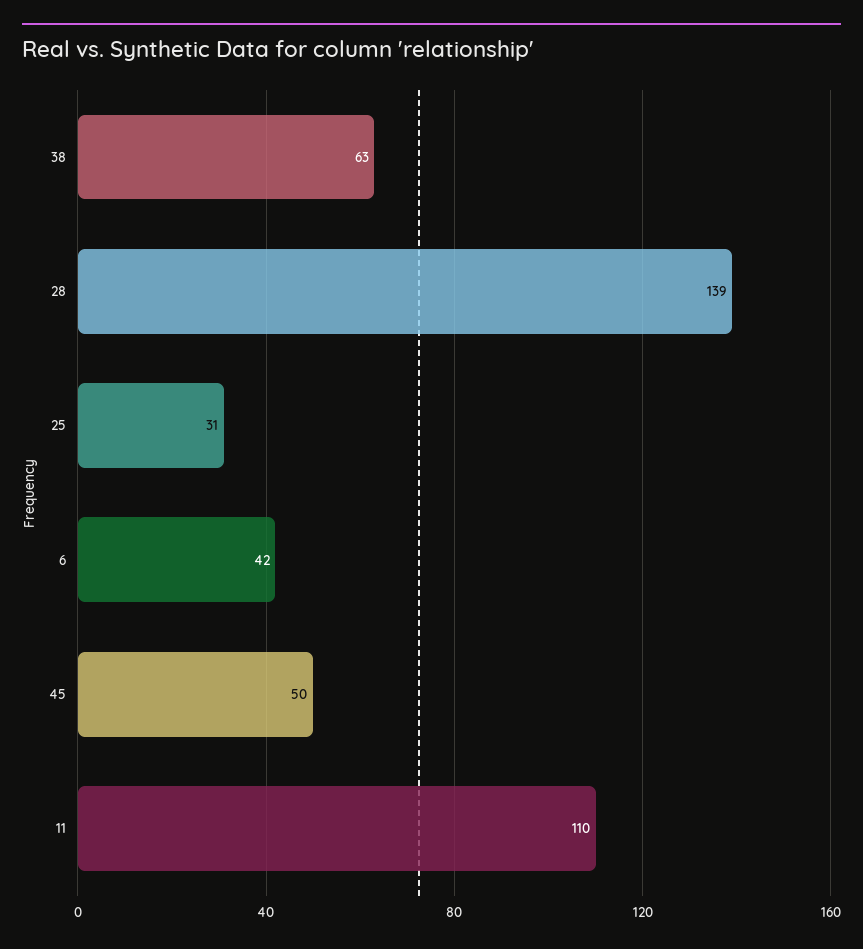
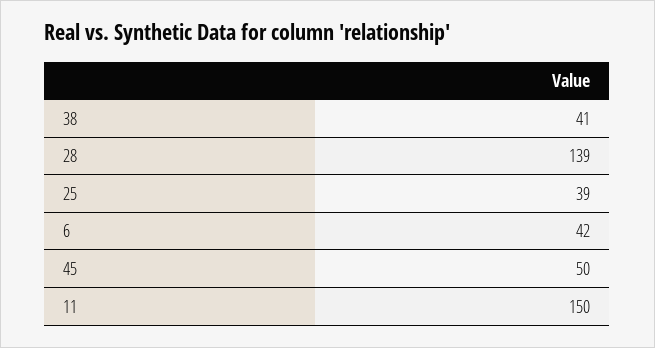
38: 63 -> 41
25: 31 -> 39
11: 110 -> 150

